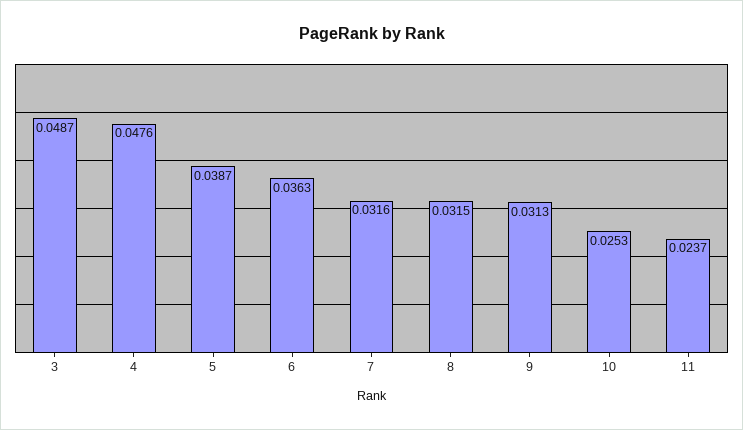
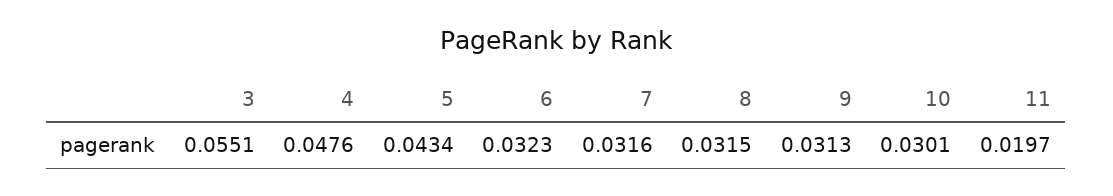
3: 0.0487 -> 0.0551
5: 0.0387 -> 0.0434
6: 0.0363 -> 0.0323
10: 0.0253 -> 0.0301
11: 0.0237 -> 0.0197

